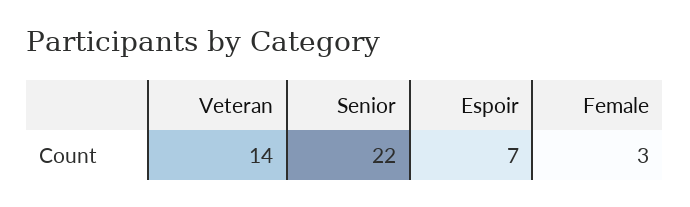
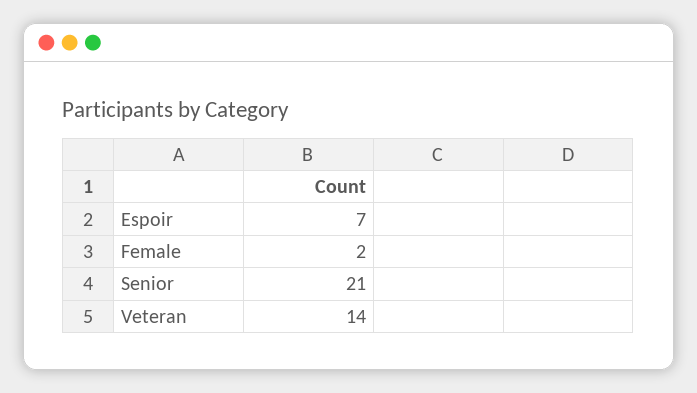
Senior: 22 -> 21
Female: 3 -> 2

